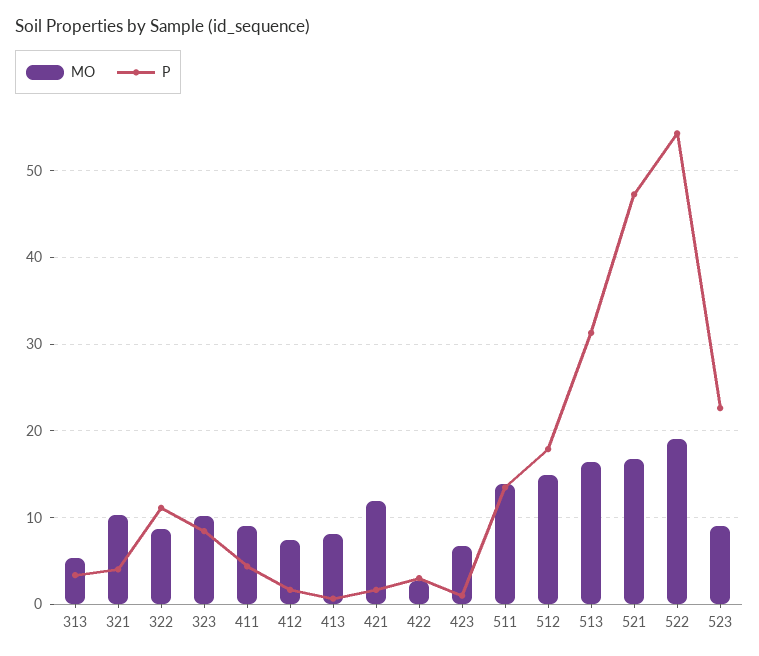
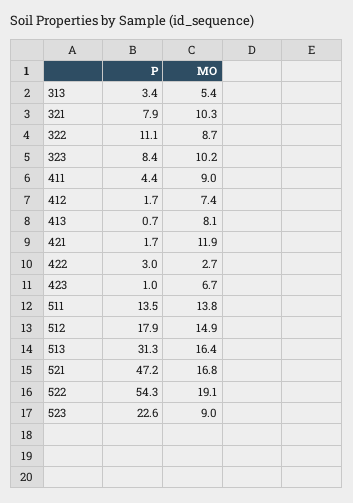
P, 321: 4 -> 7.9

